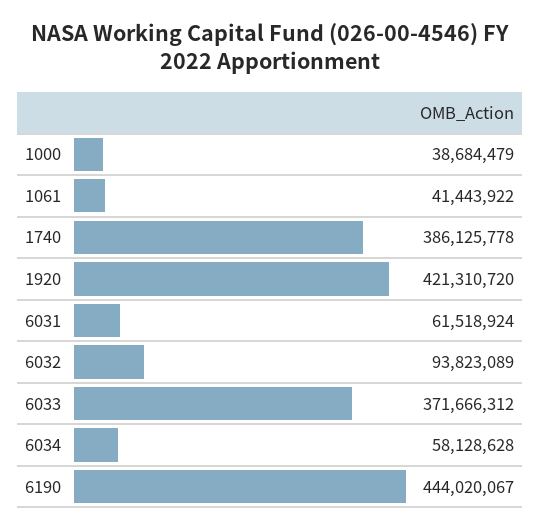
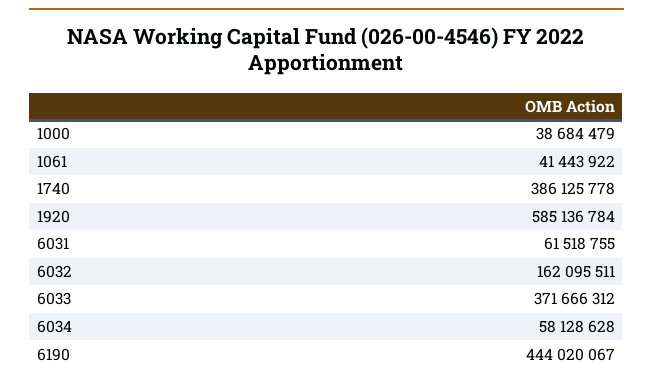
1920: 421310720 -> 585136784
6031: 61518924 -> 61518755
6032: 93823089 -> 162095511

